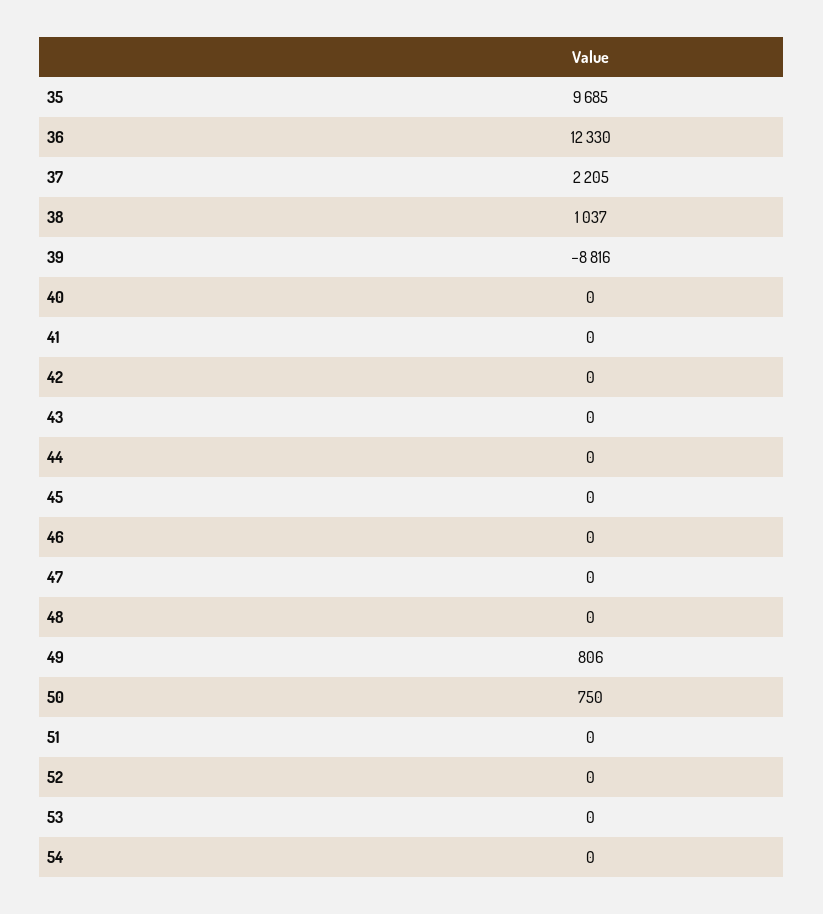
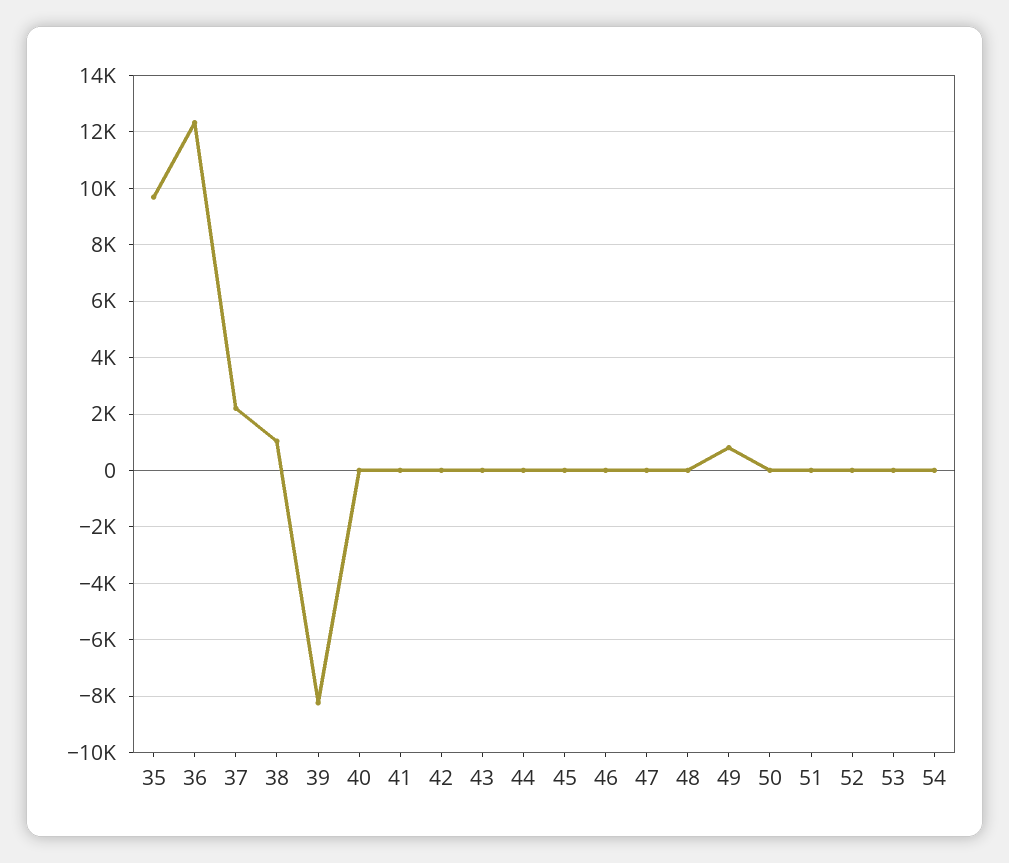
39: -8816 -> -8250
50: 750 -> 0

